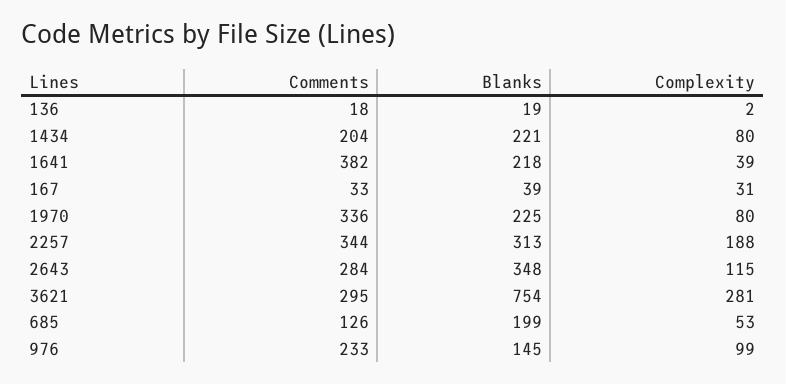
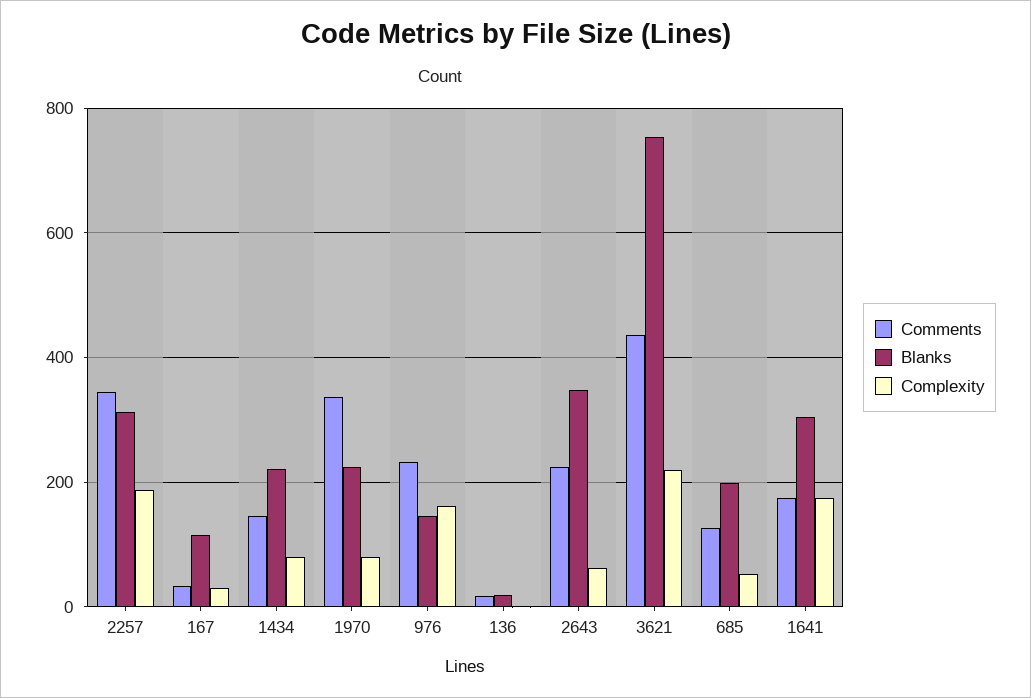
Comments, 1434: 204 -> 140
Comments, 1641: 382 -> 180
Blanks, 1641: 218 -> 300
Complexity, 1641: 39 -> 180
Blanks, 167: 39 -> 120
Comments, 2643: 284 -> 220
Complexity, 2643: 115 -> 60
Comments, 3621: 295 -> 440
Complexity, 3621: 281 -> 220
Complexity, 976: 99 -> 160

